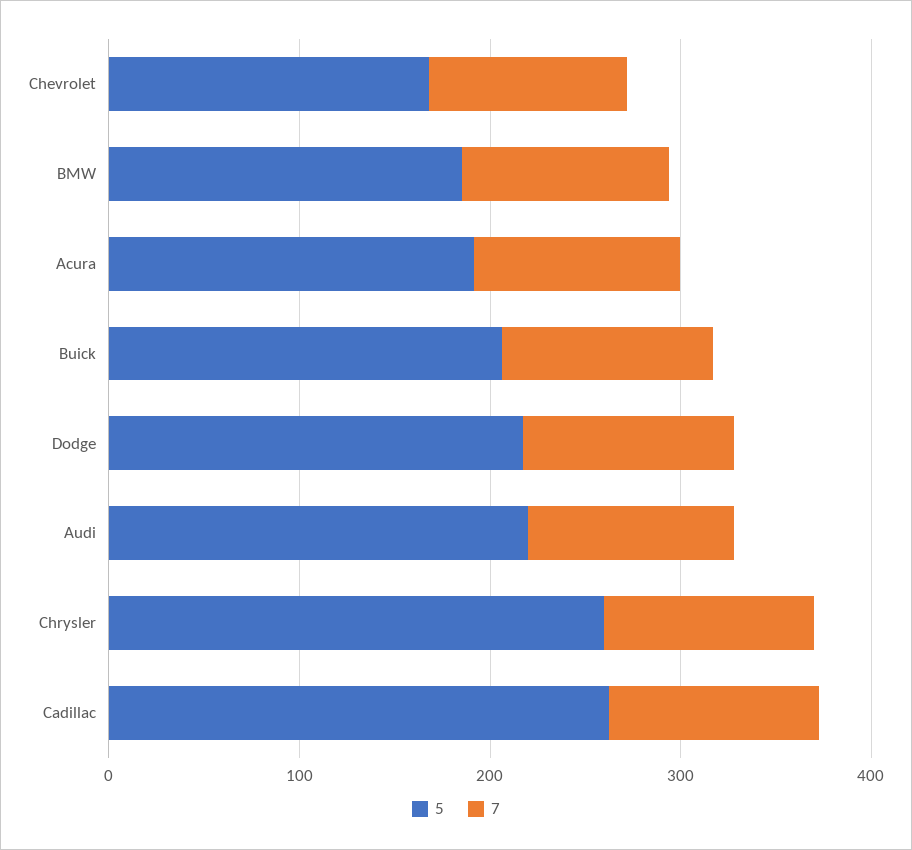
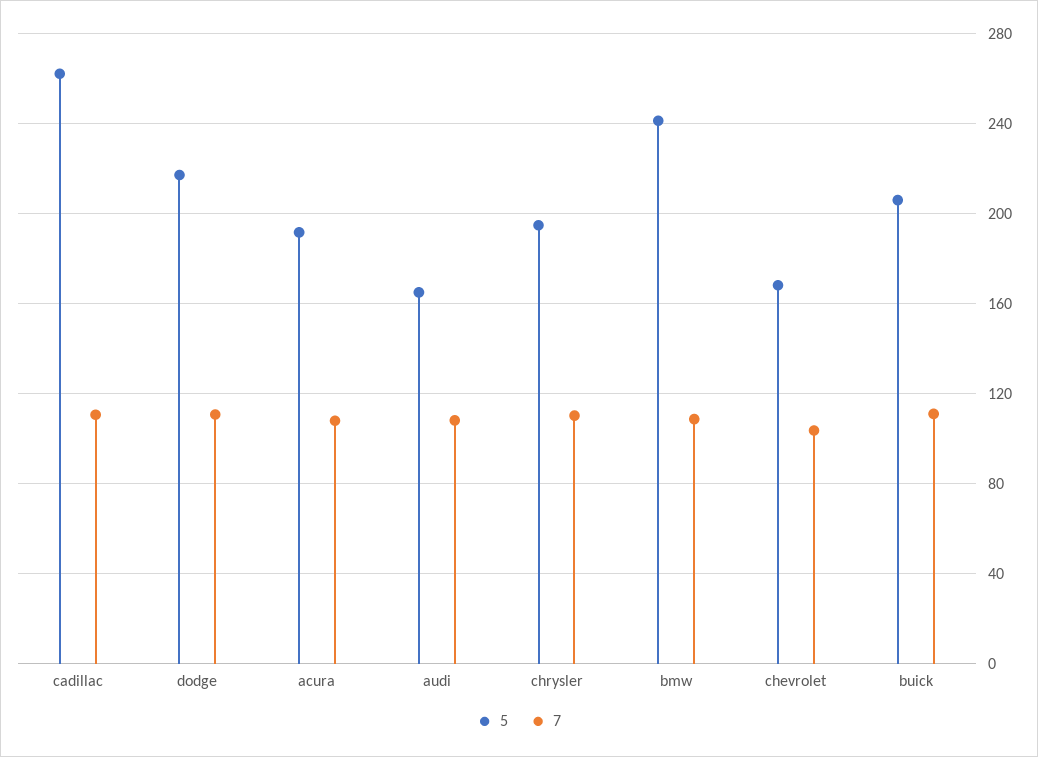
5, BMW: 180 -> 240
5, Audi: 220 -> 165
5, Chrysler: 260 -> 195

